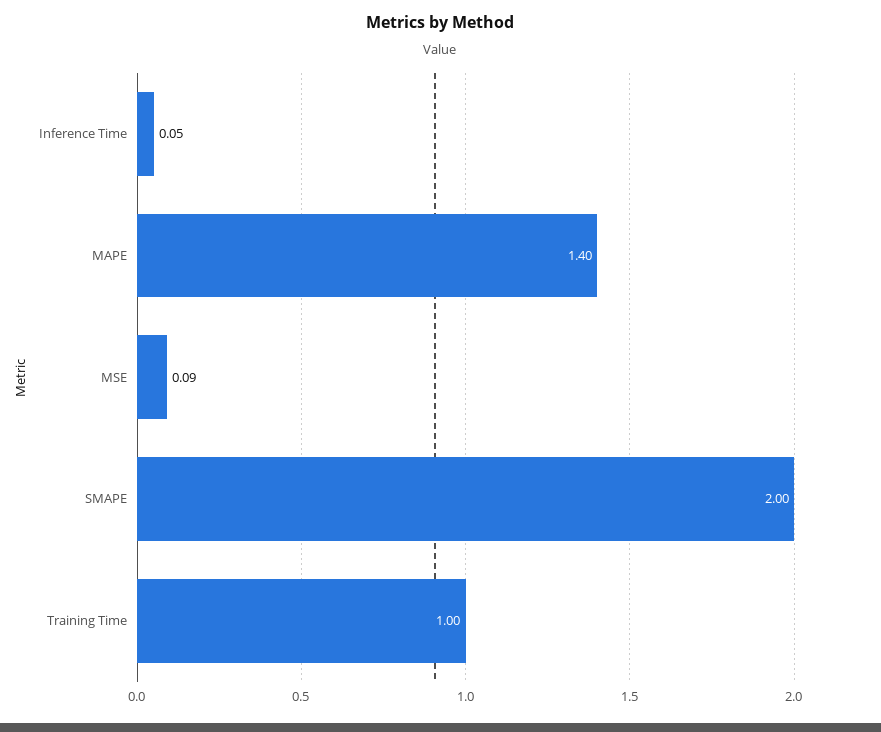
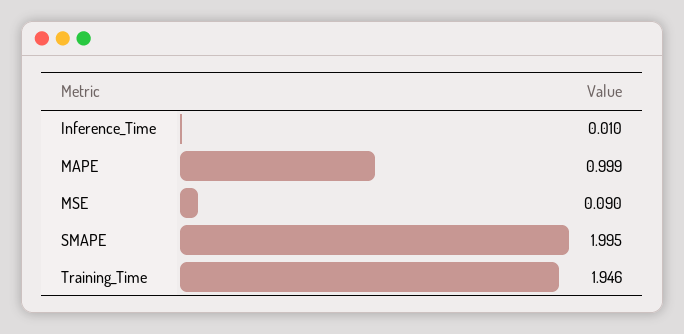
Inference Time: 0.05 -> 0.01
MAPE: 1.4 -> 0.999
Training Time: 1 -> 1.946

